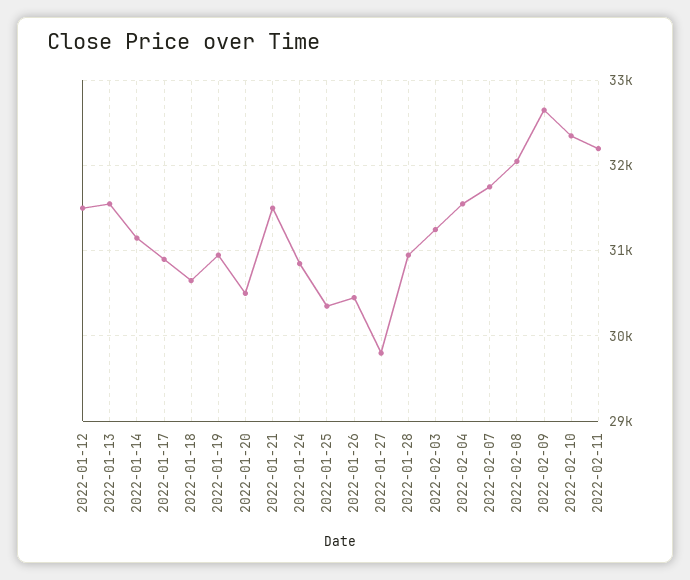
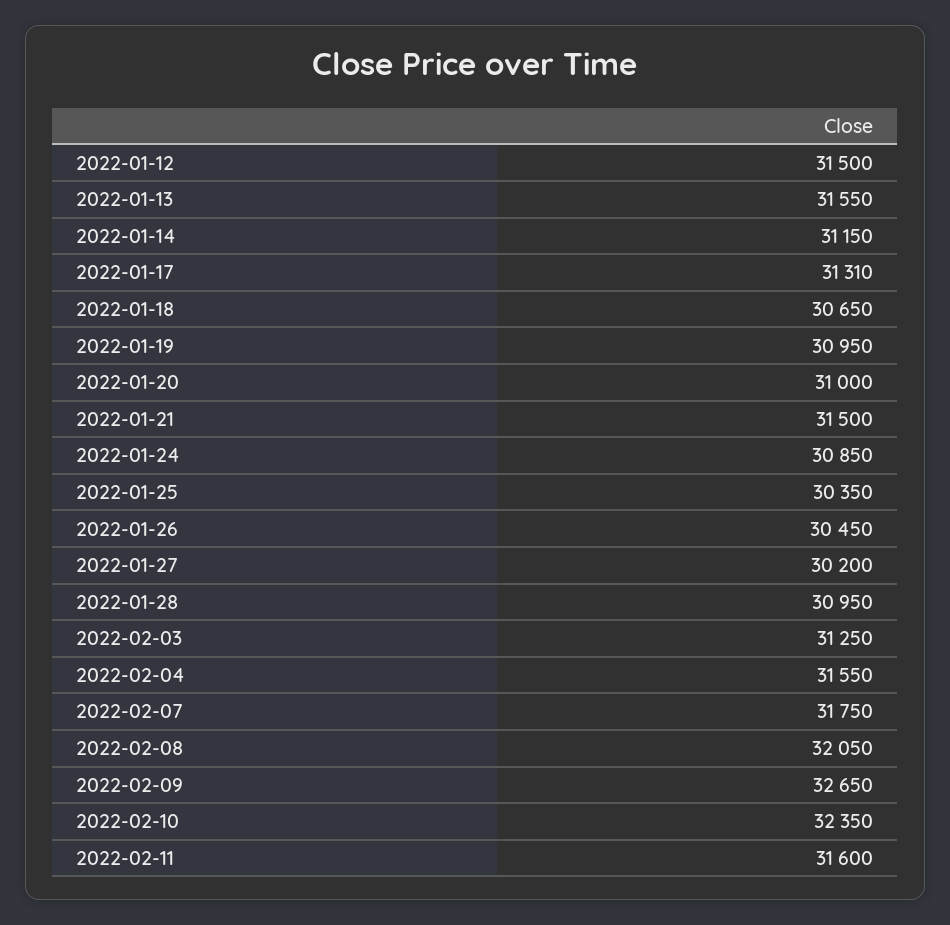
2022-01-17: 30900 -> 31310
2022-01-20: 30500 -> 31000
2022-01-27: 29800 -> 30200
2022-02-11: 32200 -> 31600

